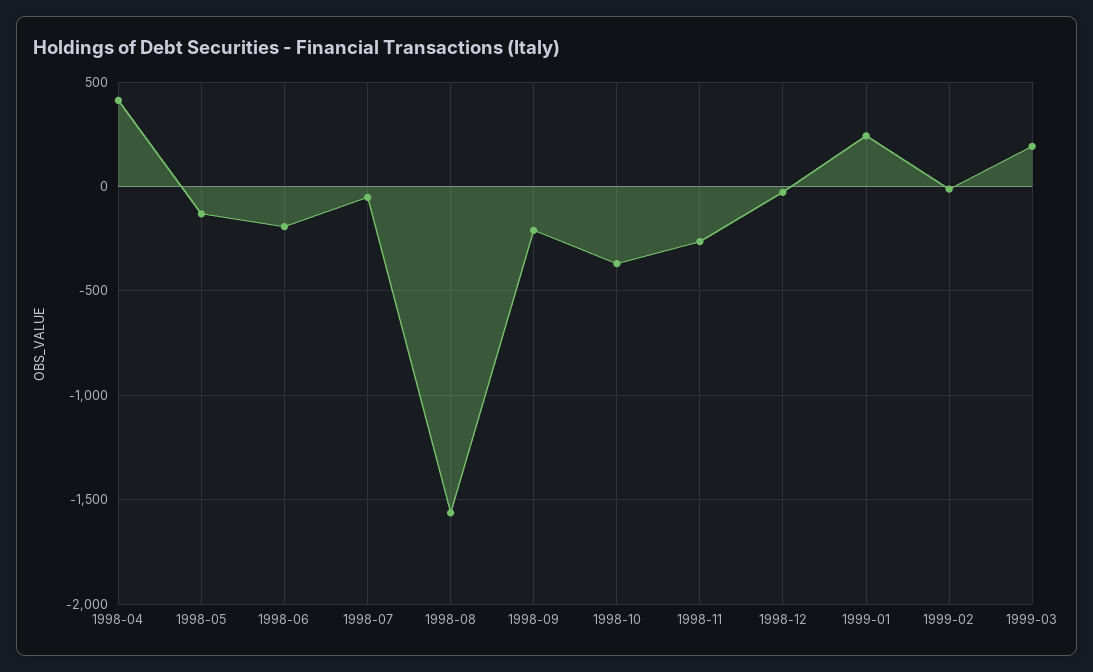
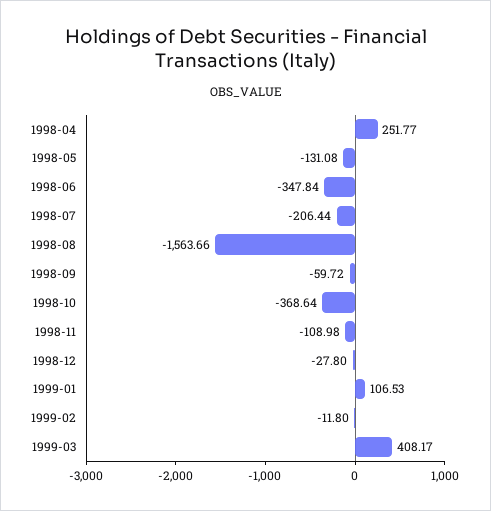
1998-04: 400 -> 251.77
1998-06: -200 -> -347.84
1998-07: -50 -> -206.44
1998-09: -200 -> -59.72
1998-11: -250 -> -108.98
1999-01: 250 -> 106.53
1999-03: 200 -> 408.17

